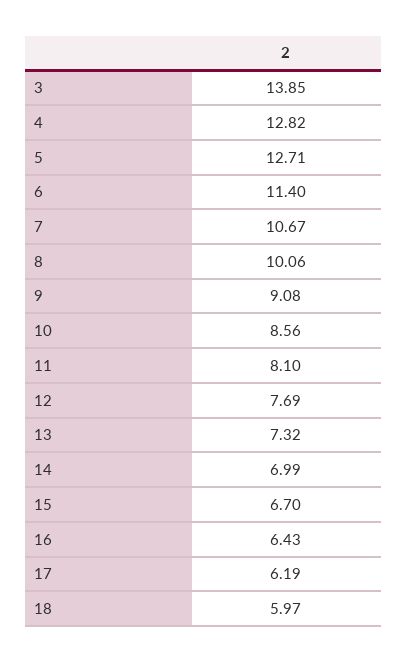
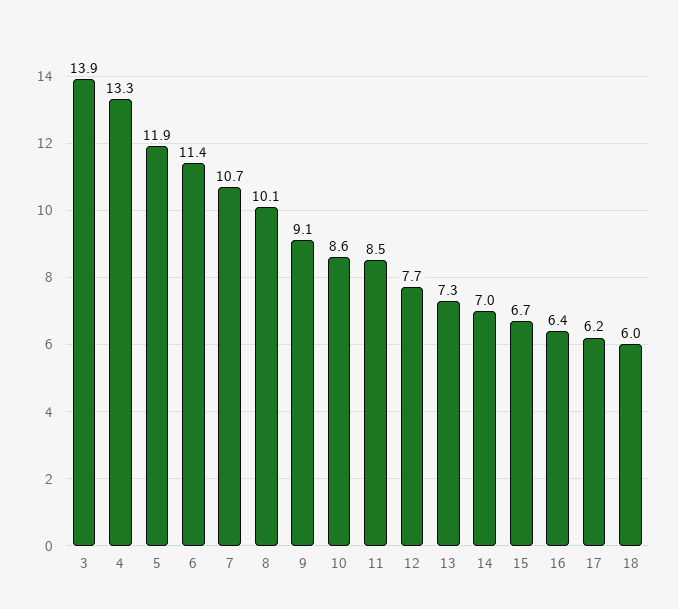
4: 12.82 -> 13.3
5: 12.71 -> 11.9
11: 8.1 -> 8.5

